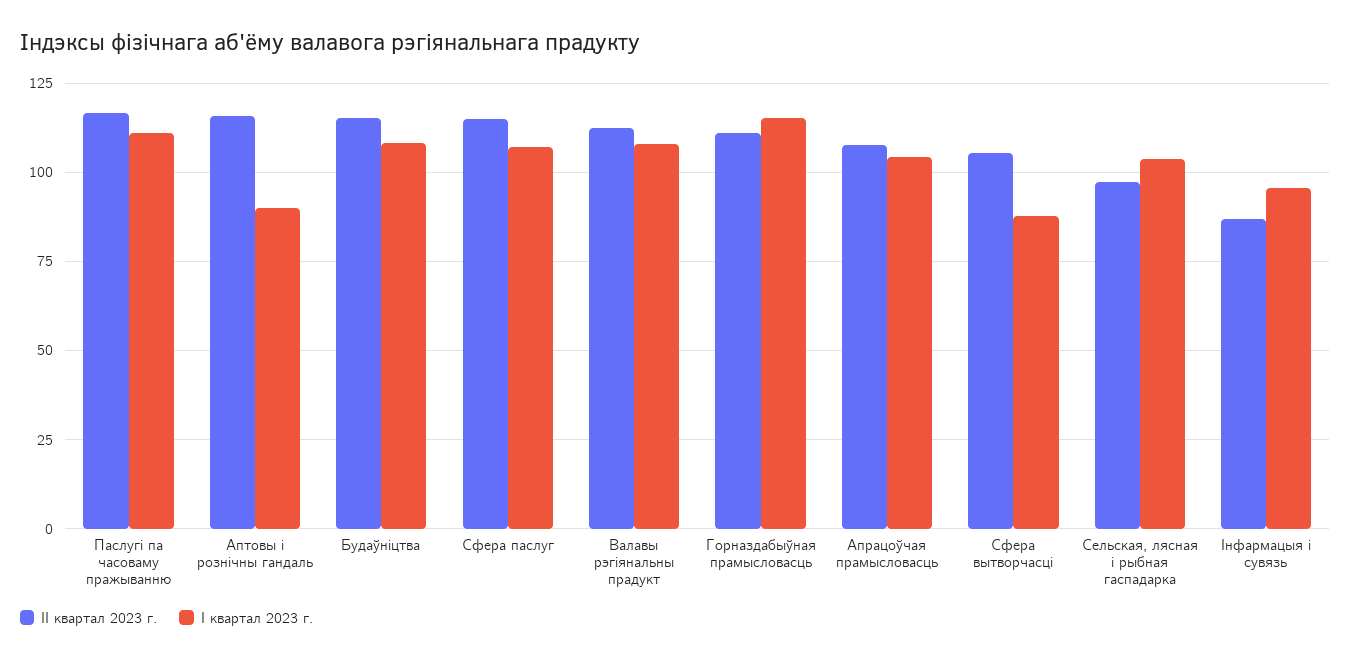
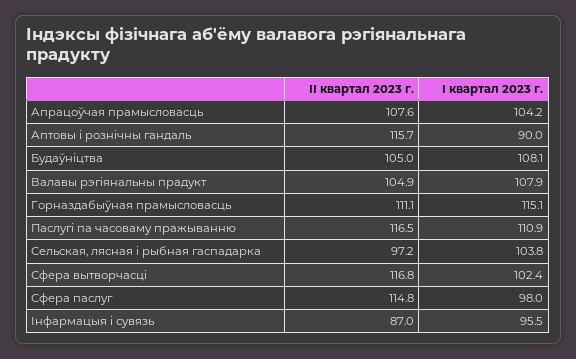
II квартал 2023 г., Будаўніцтва: 115 -> 105
I квартал 2023 г., Сфера паслуг: 107.5 -> 98
II квартал 2023 г., Валавы рэгіянальны прадукт: 112.5 -> 104.9
II квартал 2023 г., Сфера вытворчасці: 105 -> 116.8
I квартал 2023 г., Сфера вытворчасці: 87.5 -> 102.4

